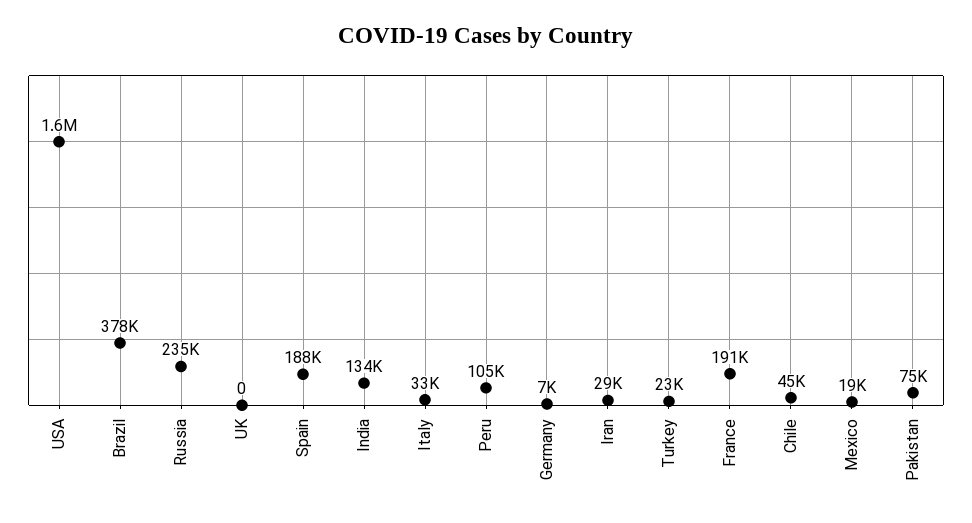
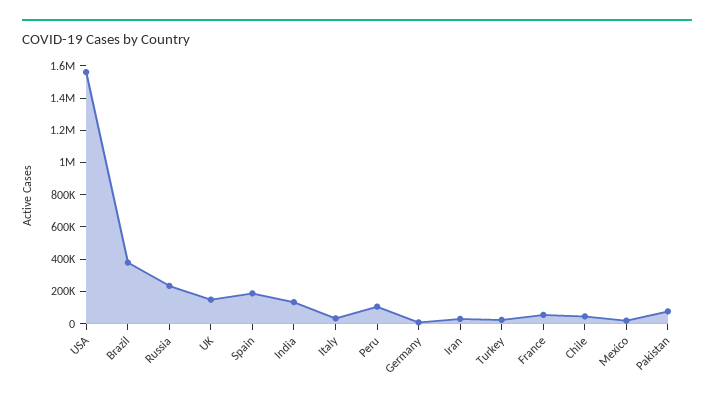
UK: 0 -> 150000
France: 191000 -> 50000

